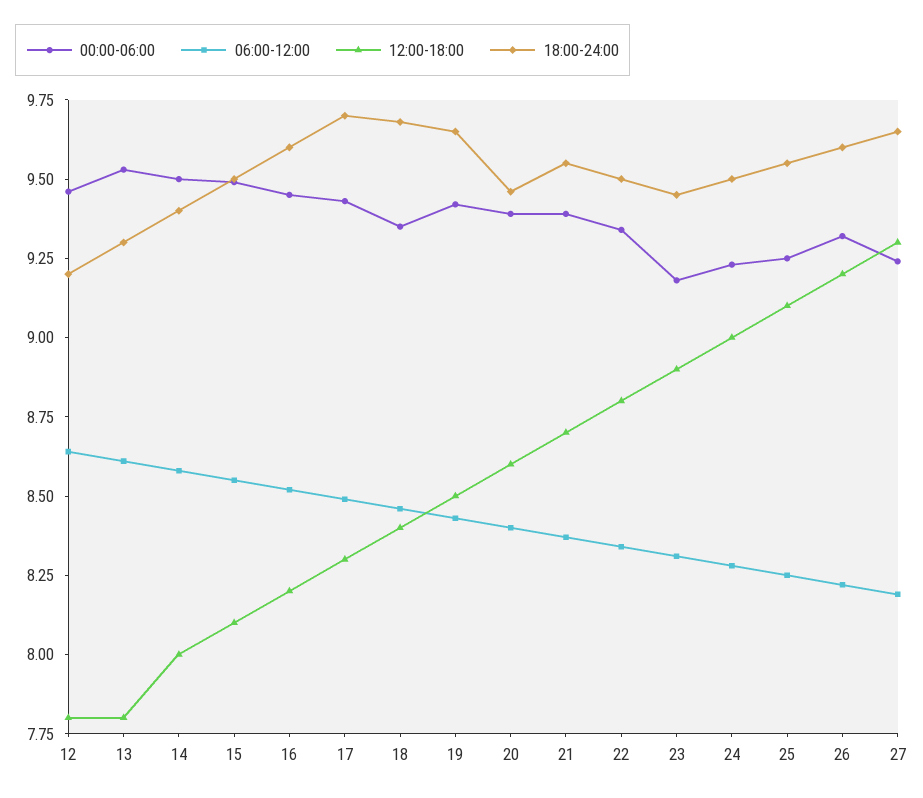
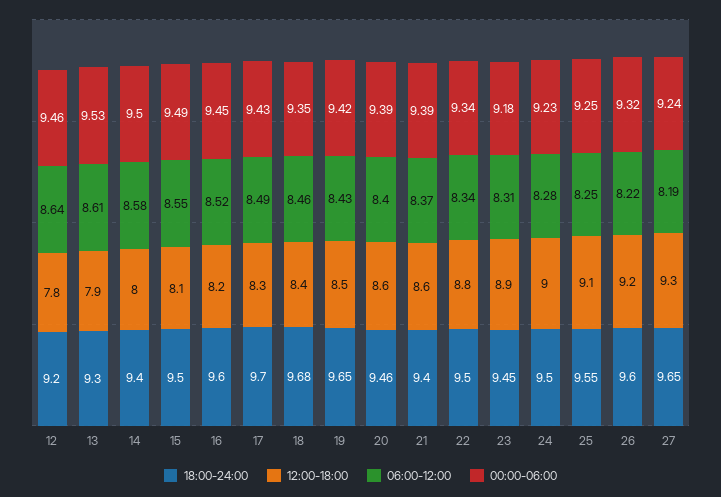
12:00-18:00, 13: 7.8 -> 7.9
12:00-18:00, 21: 8.7 -> 8.6
18:00-24:00, 21: 9.55 -> 9.4

